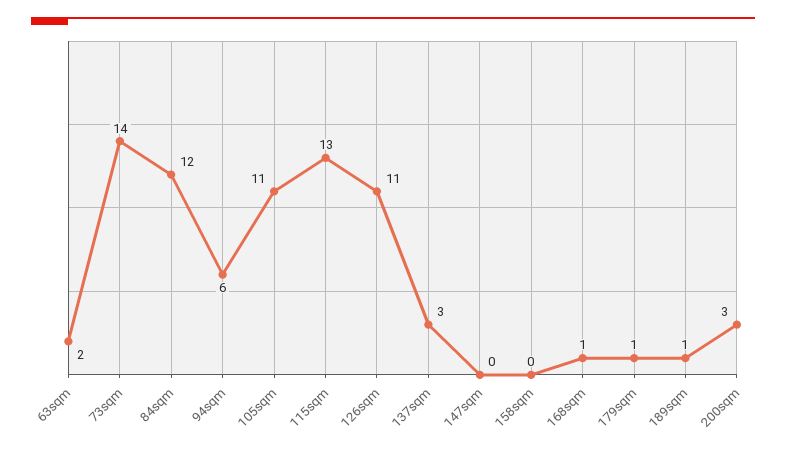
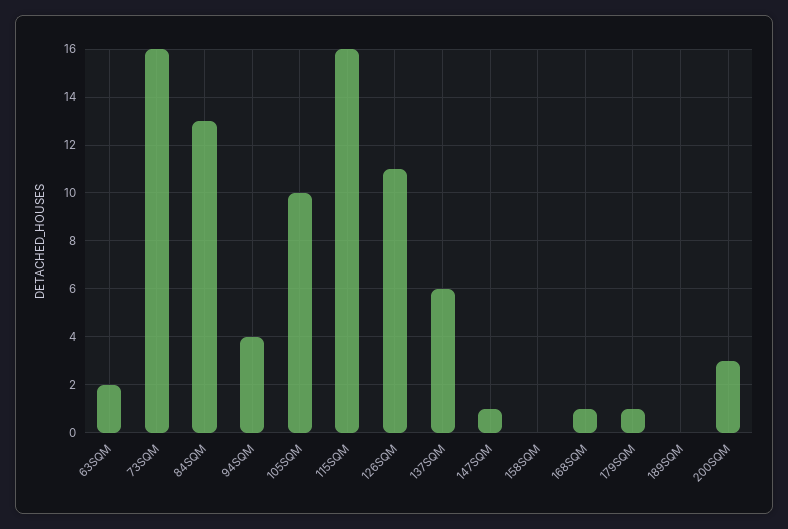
73sqm: 14 -> 16
84sqm: 12 -> 13
94sqm: 6 -> 4
105sqm: 11 -> 10
115sqm: 13 -> 16
137sqm: 3 -> 6
147sqm: 0 -> 1
189sqm: 1 -> 0

